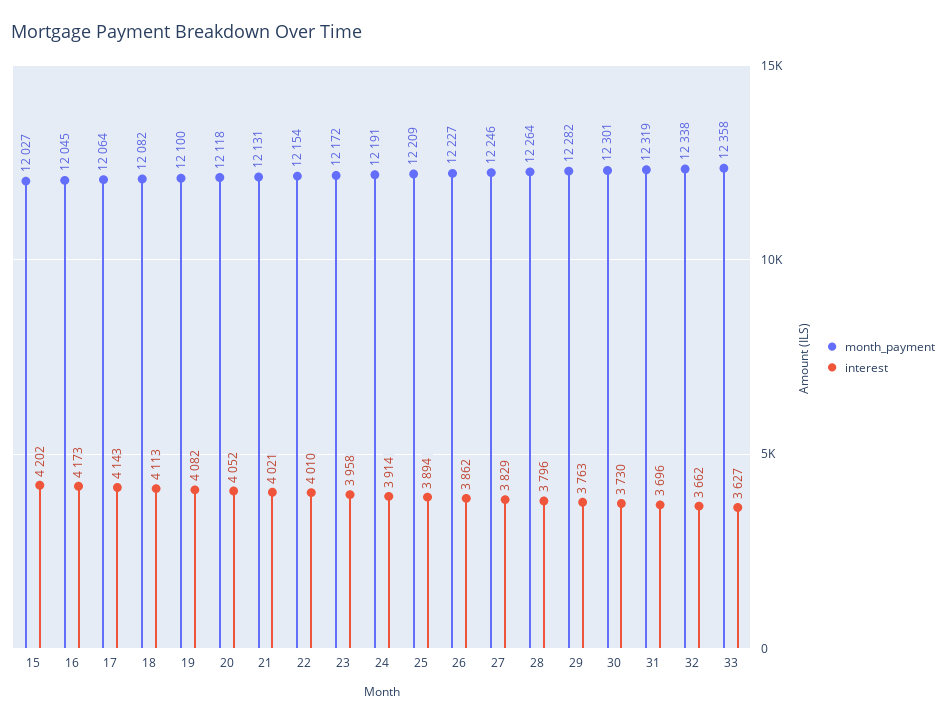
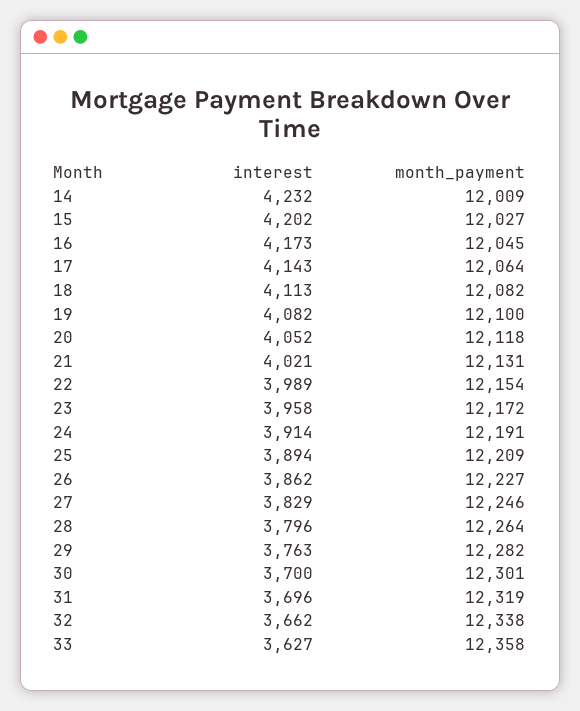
interest, 22: 4010 -> 3989
interest, 30: 3730 -> 3700
interest, 14: none -> 4232
month_payment, 14: none -> 12009

